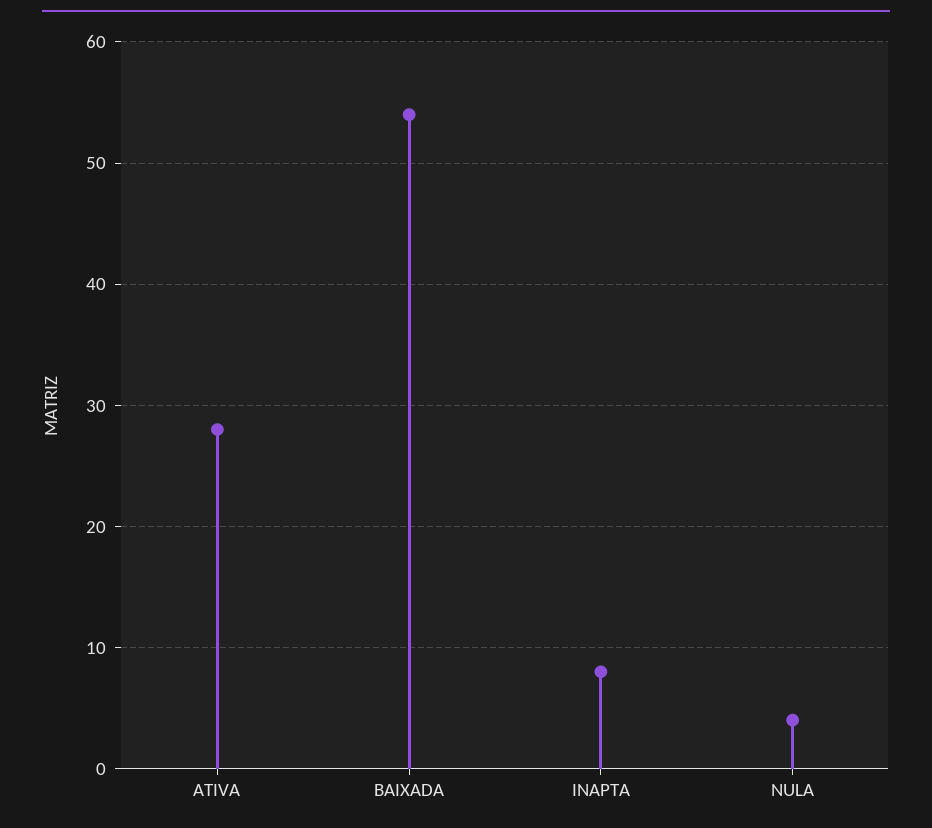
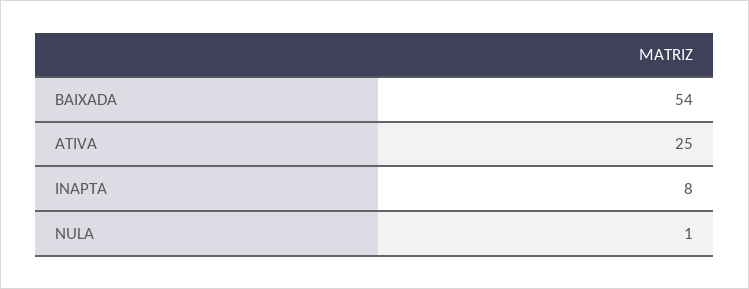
ATIVA: 28 -> 25
NULA: 4 -> 1

